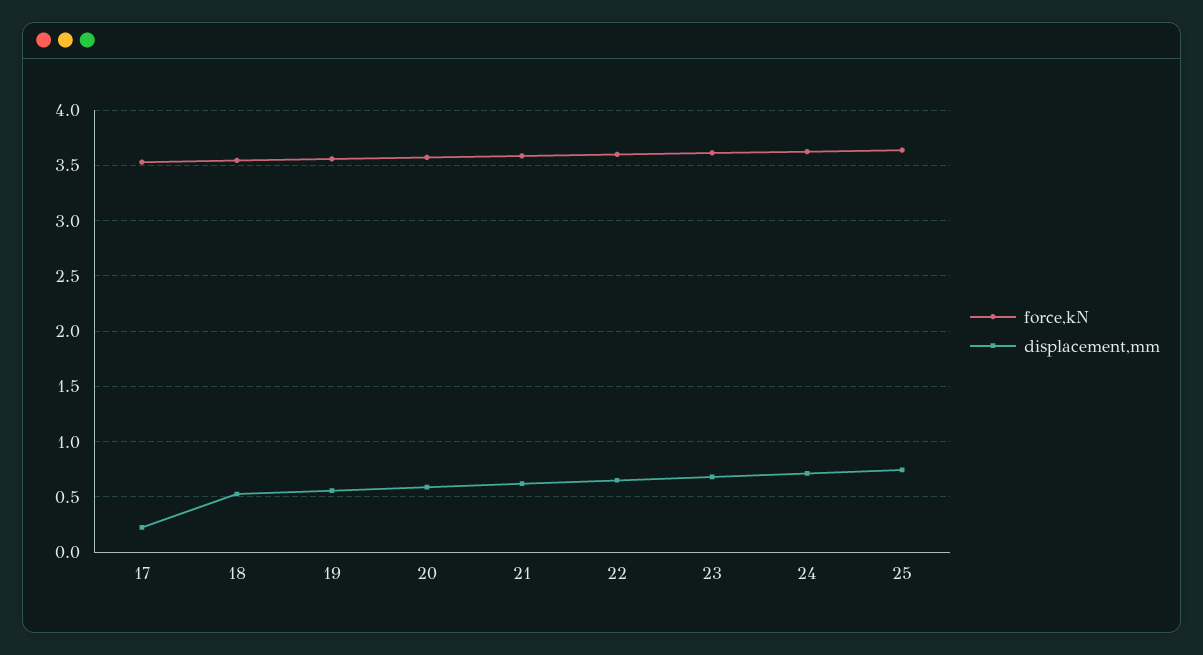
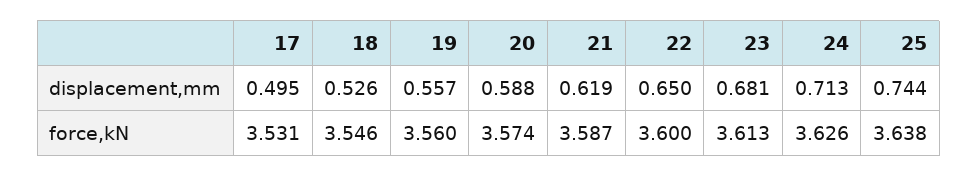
displacement,mm, 17: 0.2 -> 0.495

